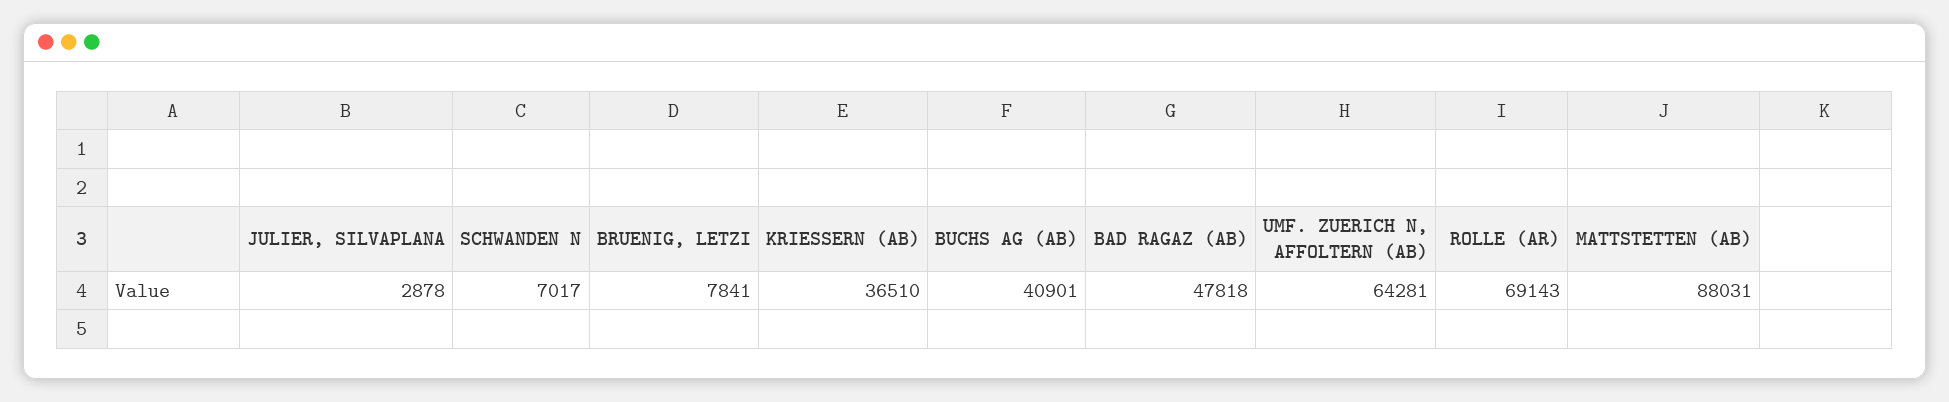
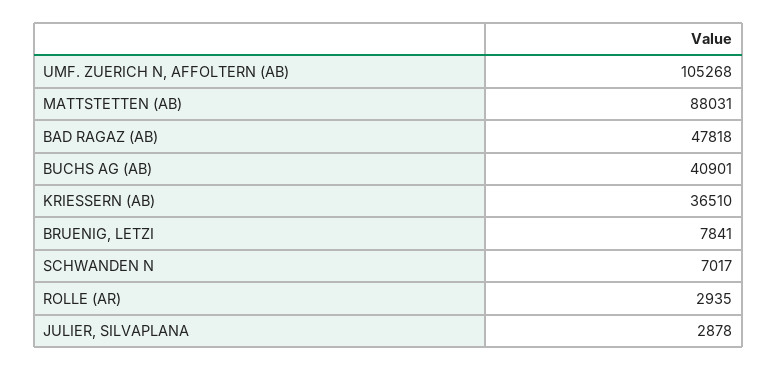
UMF. ZUERICH N, AFFOLTERN (AB): 64281 -> 105268
ROLLE (AR): 69143 -> 2935

